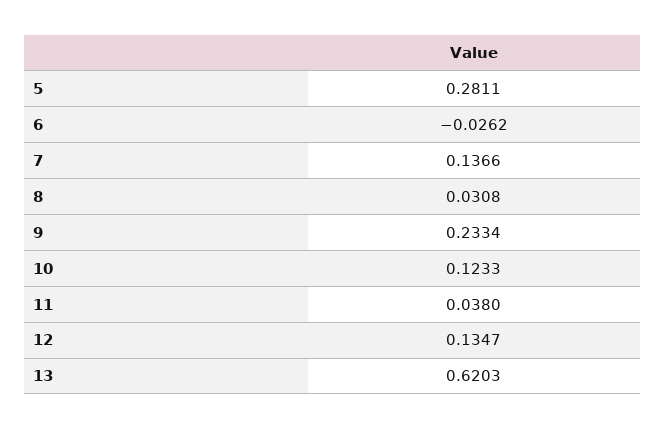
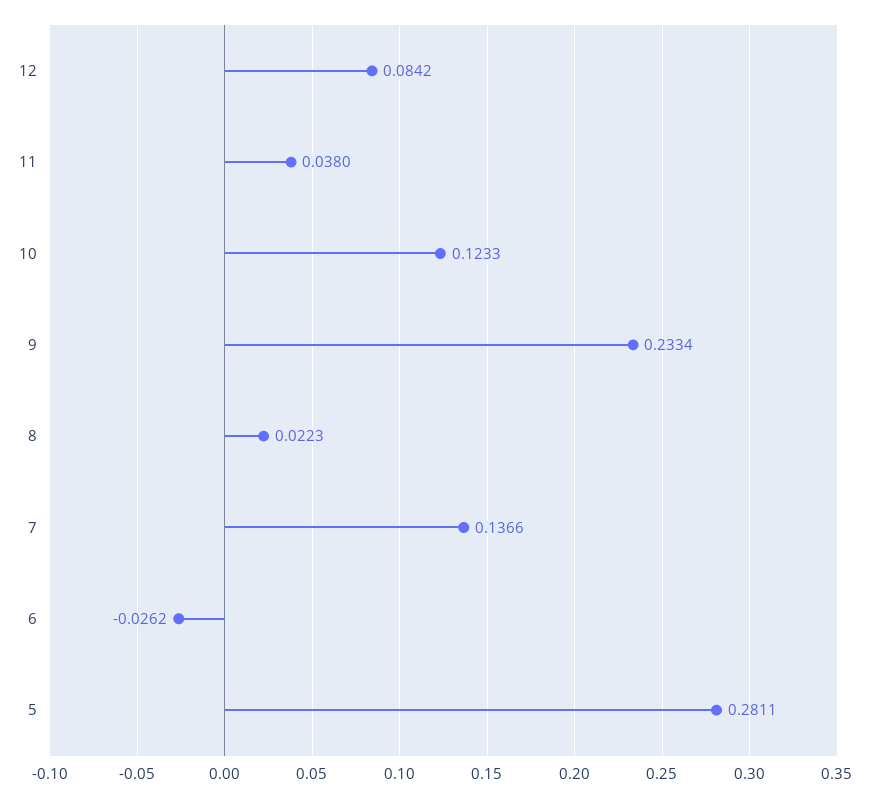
8: 0.0308 -> 0.0223
12: 0.1347 -> 0.0842
13: 0.6203 -> none

